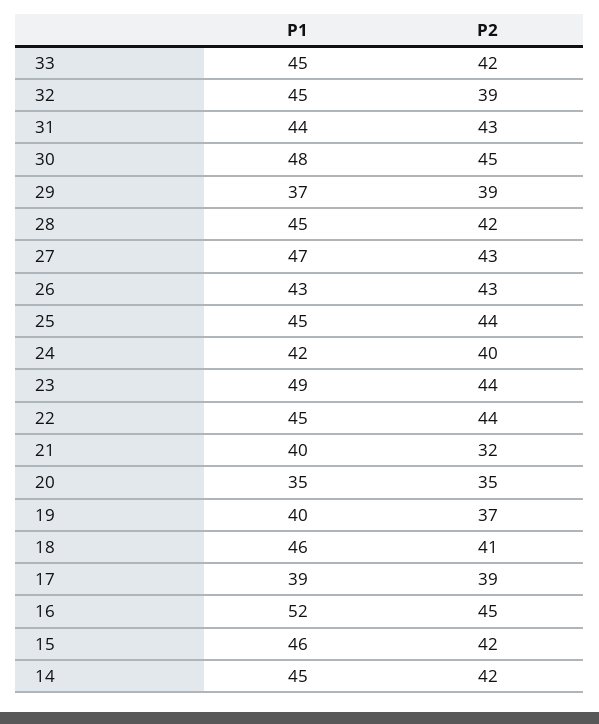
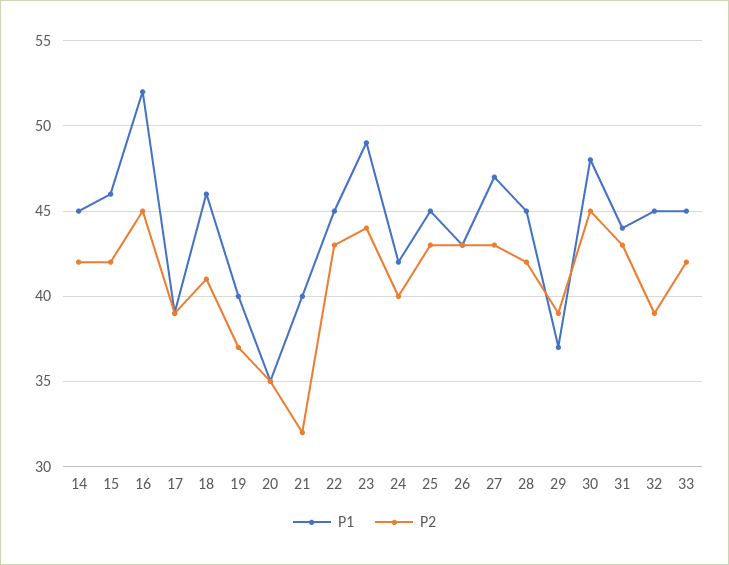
P2, 25: 44 -> 43
P2, 22: 44 -> 43

